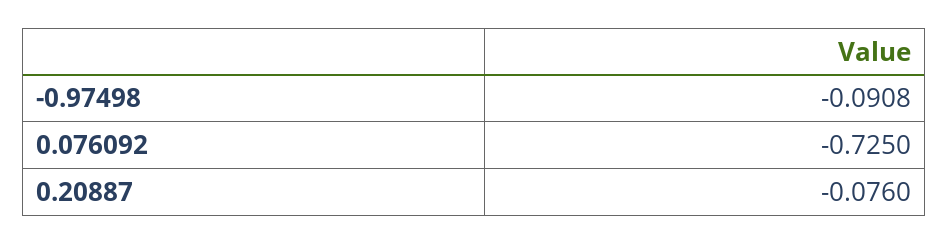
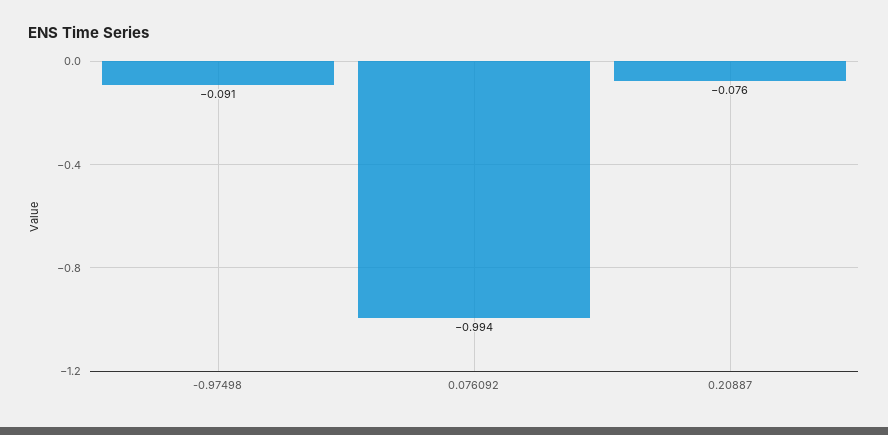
0.076092: -0.725 -> -0.994

